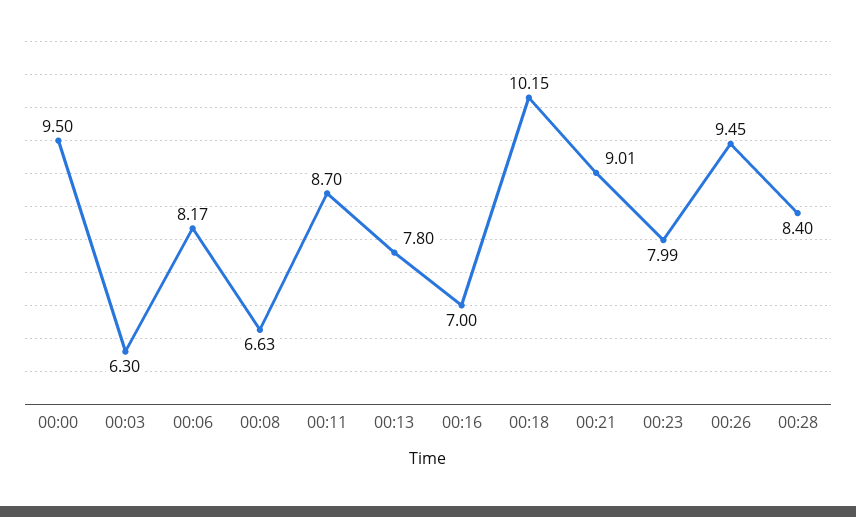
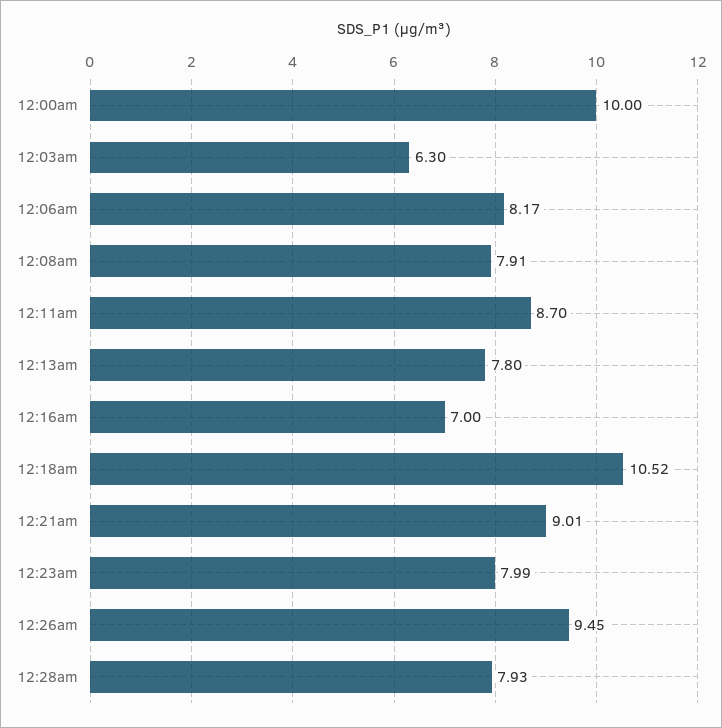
00:00: 9.5 -> 10
00:08: 6.63 -> 7.91
00:18: 10.15 -> 10.52
00:28: 8.4 -> 7.93

